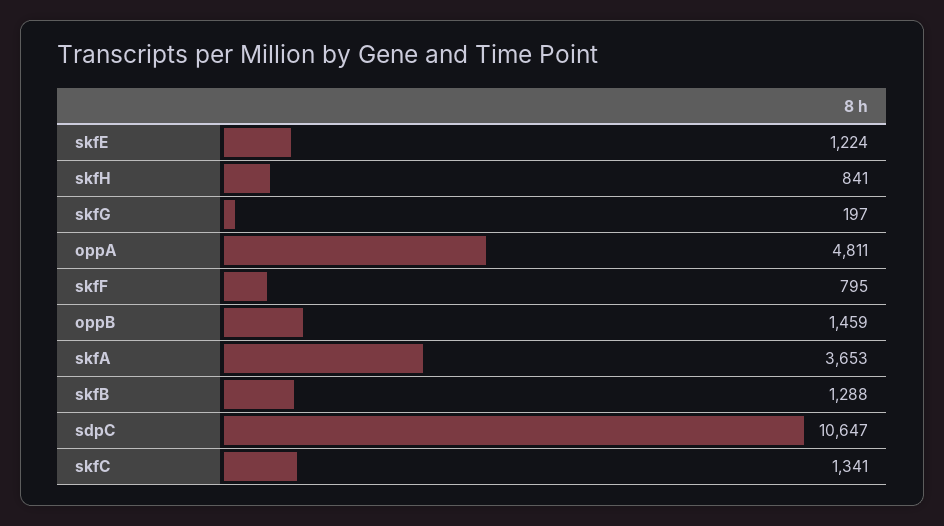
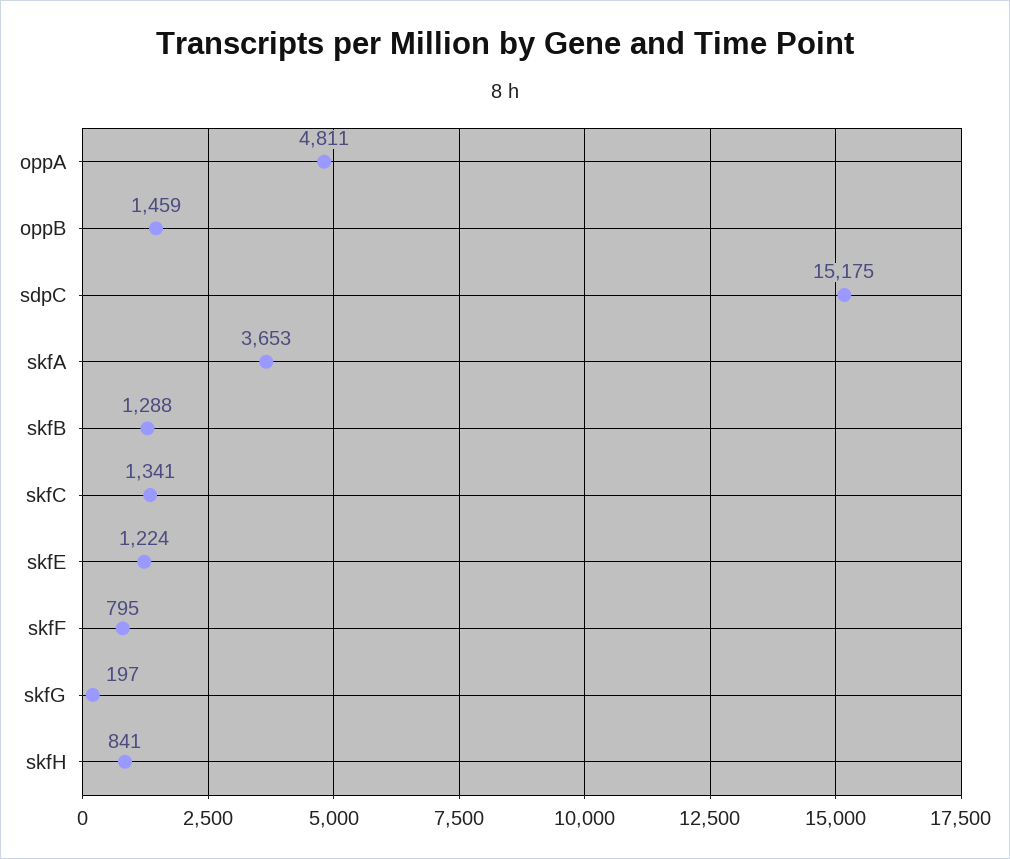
sdpC: 10647 -> 15175

